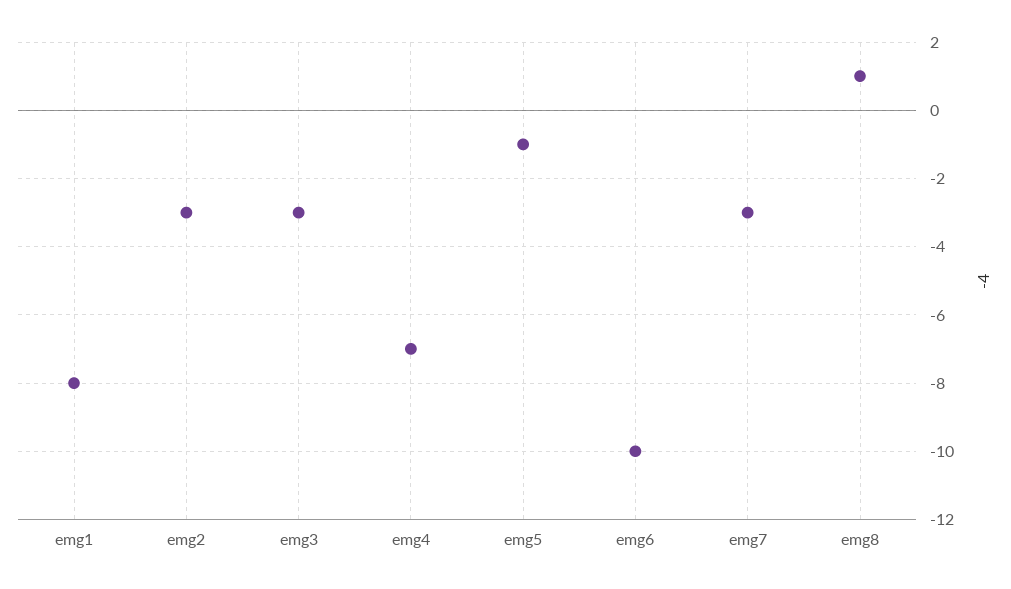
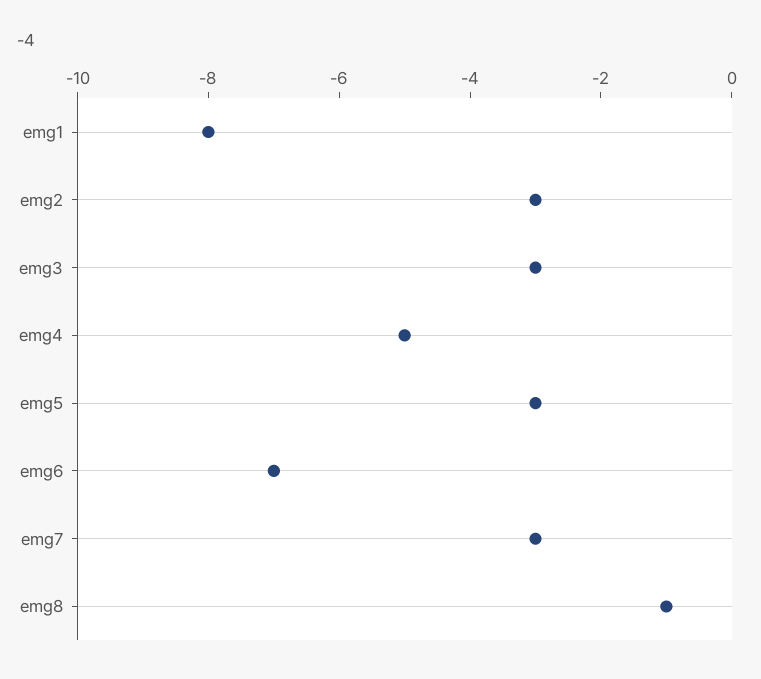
emg4: -7 -> -5
emg5: -1 -> -3
emg6: -10 -> -7
emg8: 1 -> -1

